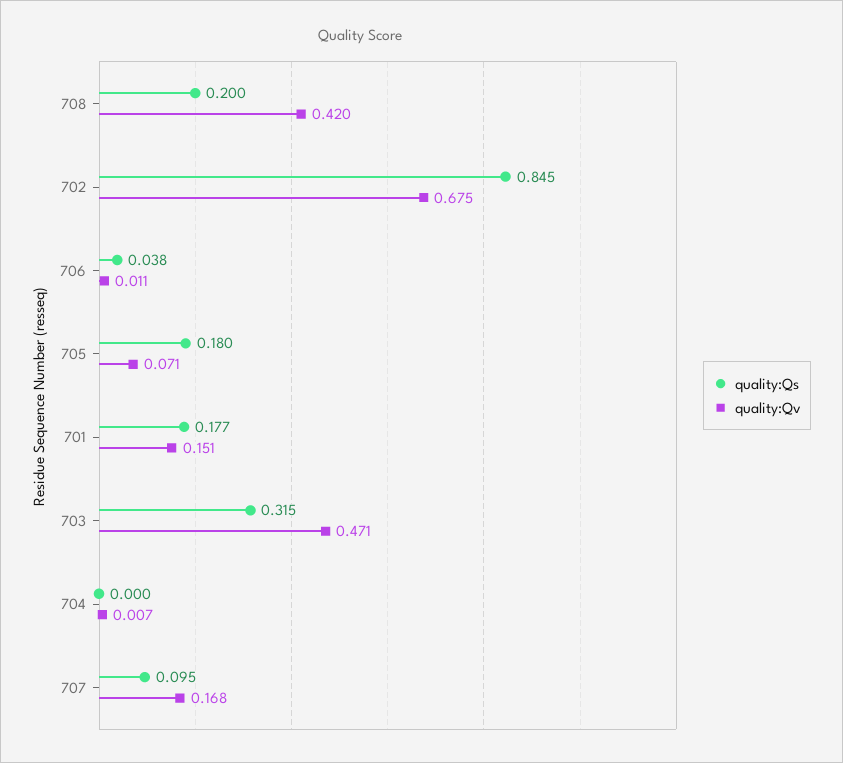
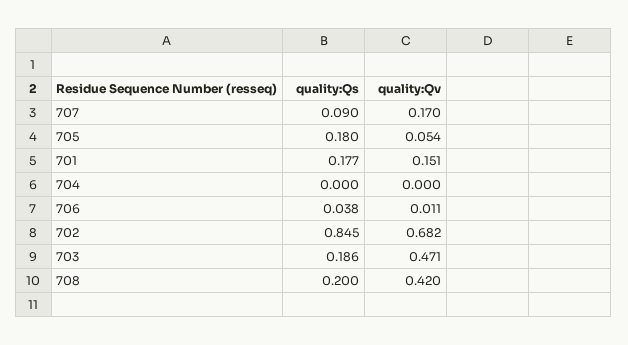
quality:Qv, 702: 0.675 -> 0.682
quality:Qv, 705: 0.071 -> 0.054
quality:Qs, 703: 0.315 -> 0.186
quality:Qv, 704: 0.007 -> 0
quality:Qs, 707: 0.095 -> 0.09
quality:Qv, 707: 0.168 -> 0.17

